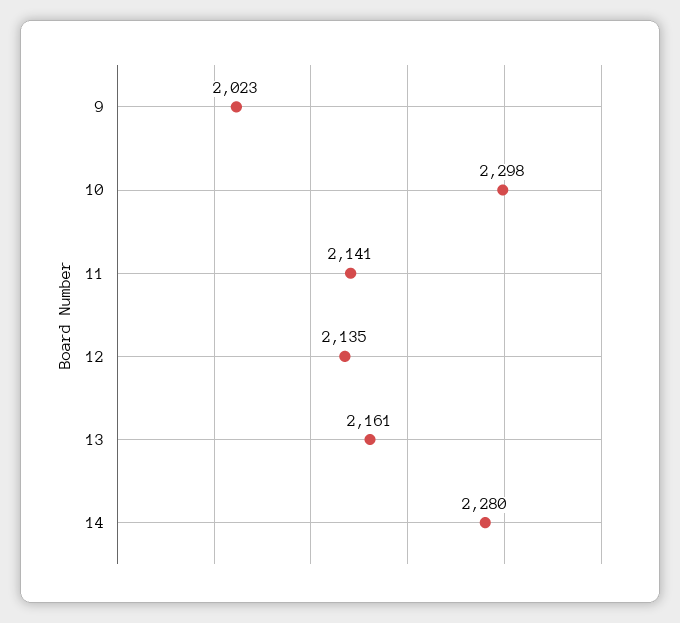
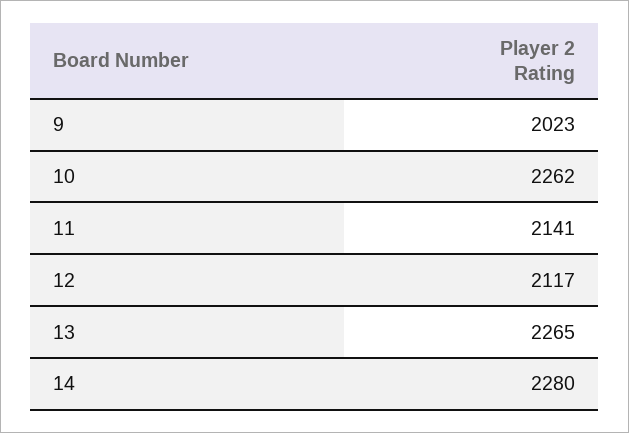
10: 2298 -> 2262
12: 2135 -> 2117
13: 2161 -> 2265

